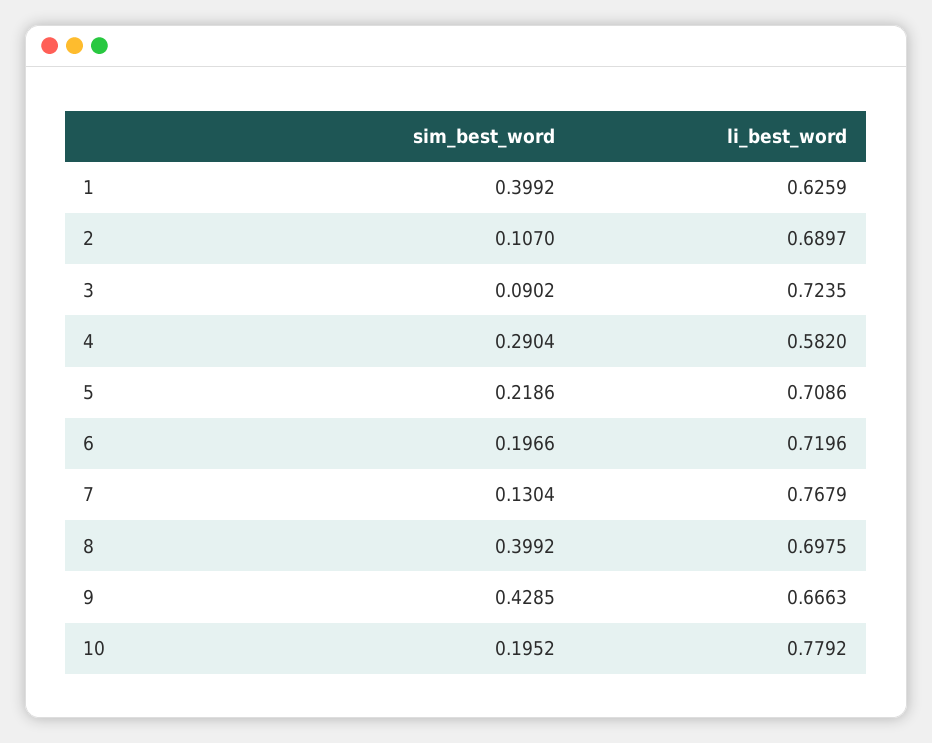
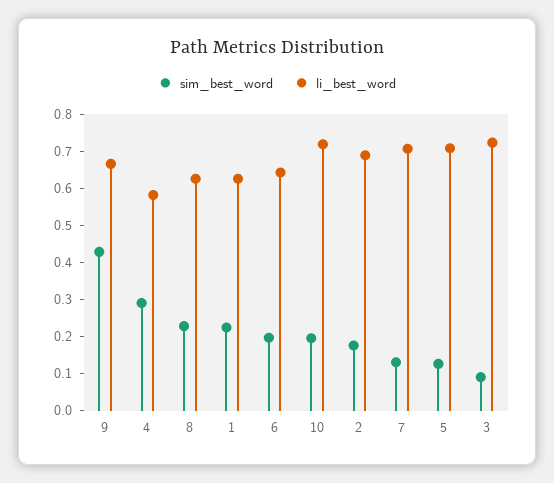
sim_best_word, 1: 0.3992 -> 0.225
sim_best_word, 2: 0.107 -> 0.175
sim_best_word, 5: 0.2186 -> 0.125
li_best_word, 6: 0.7196 -> 0.65
li_best_word, 7: 0.7679 -> 0.7
sim_best_word, 8: 0.3992 -> 0.225
li_best_word, 8: 0.6975 -> 0.625
li_best_word, 10: 0.7792 -> 0.725

